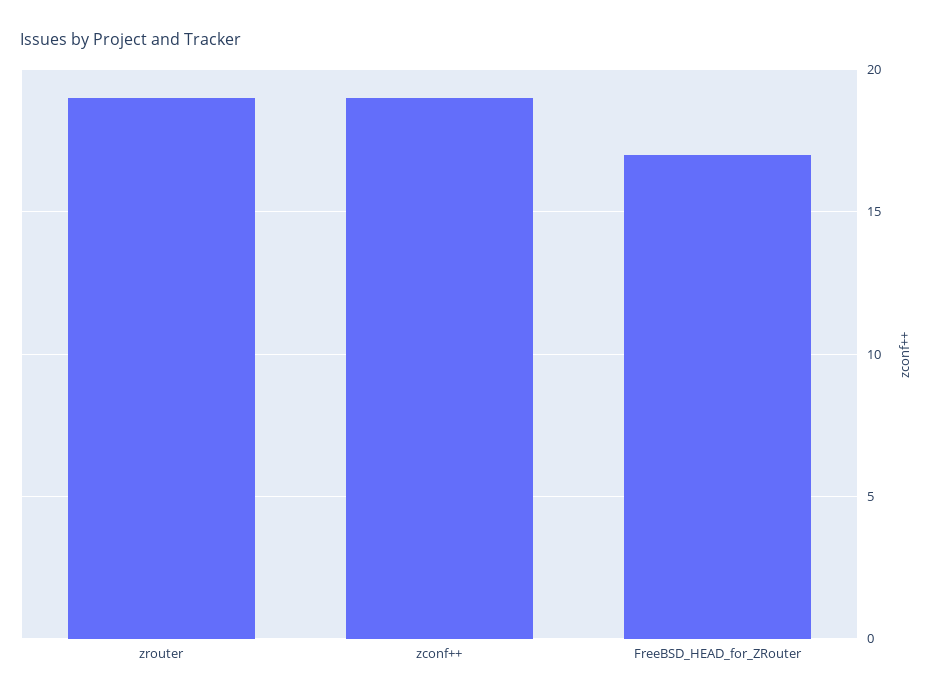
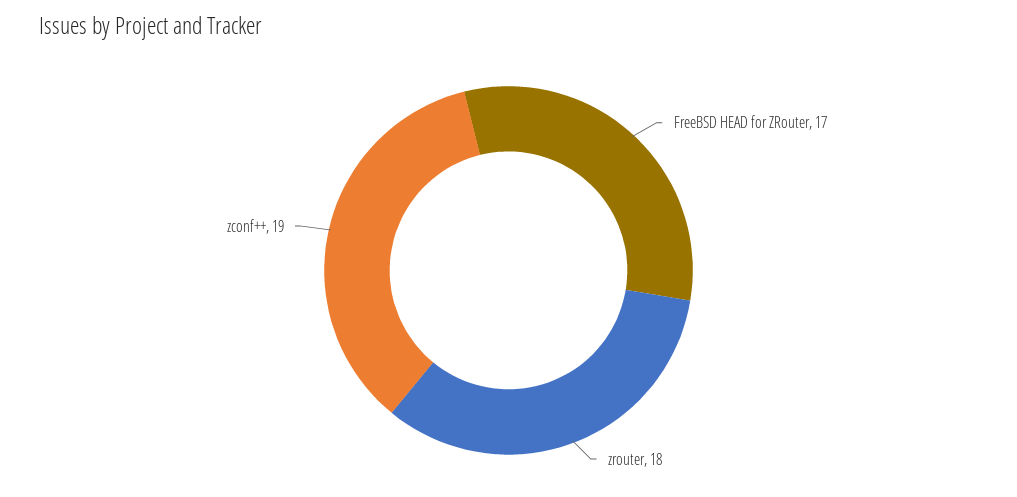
zrouter: 19 -> 18

